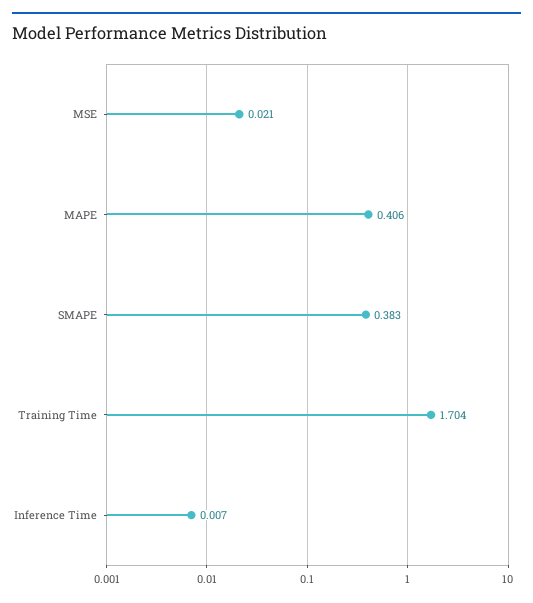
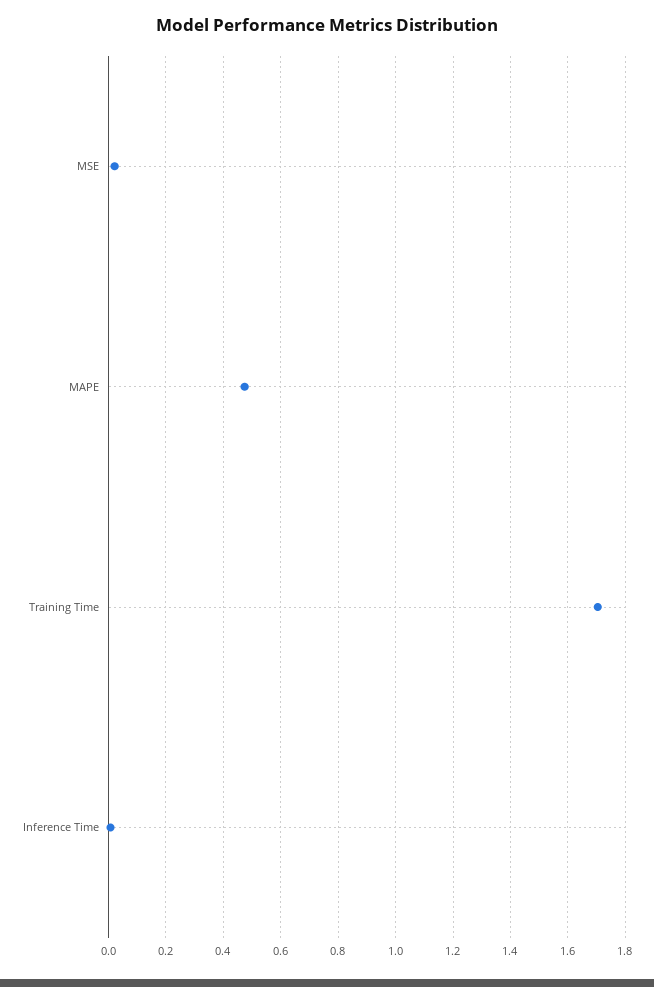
MAPE: 0.406 -> 0.475
SMAPE: 0.383 -> none

